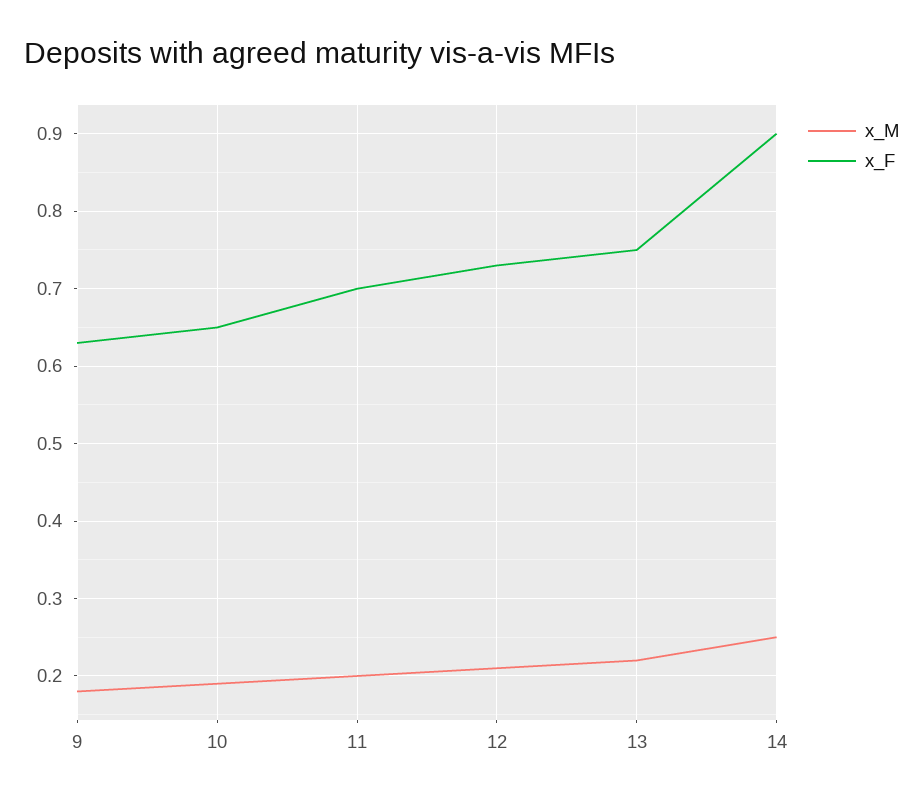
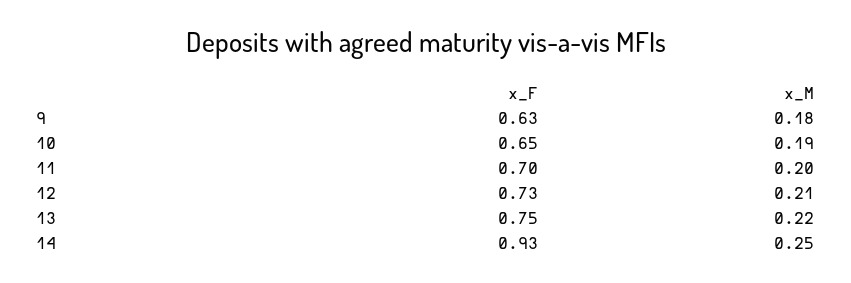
x_F, 14: 0.9 -> 0.93

